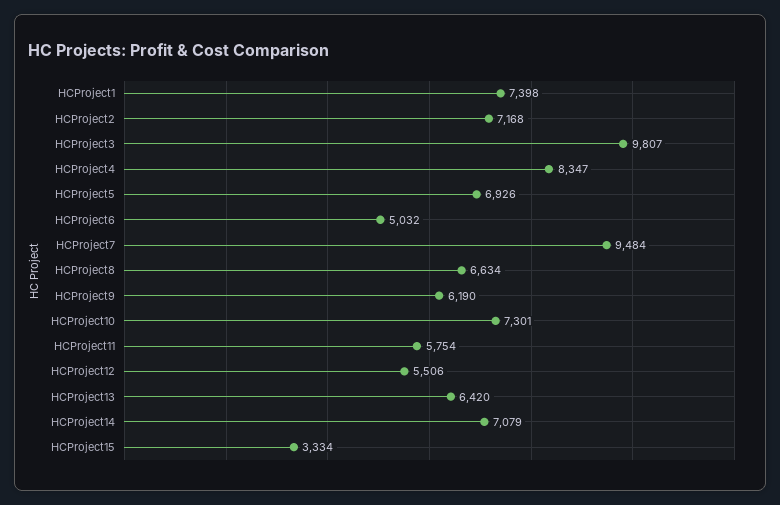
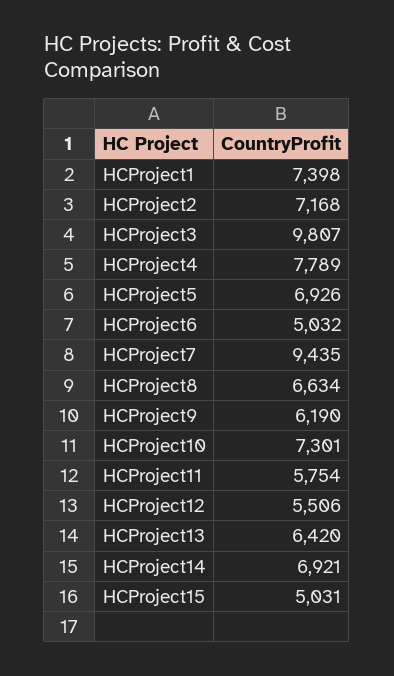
HCProject4: 8347 -> 7789
HCProject7: 9484 -> 9435
HCProject14: 7079 -> 6921
HCProject15: 3334 -> 5031

